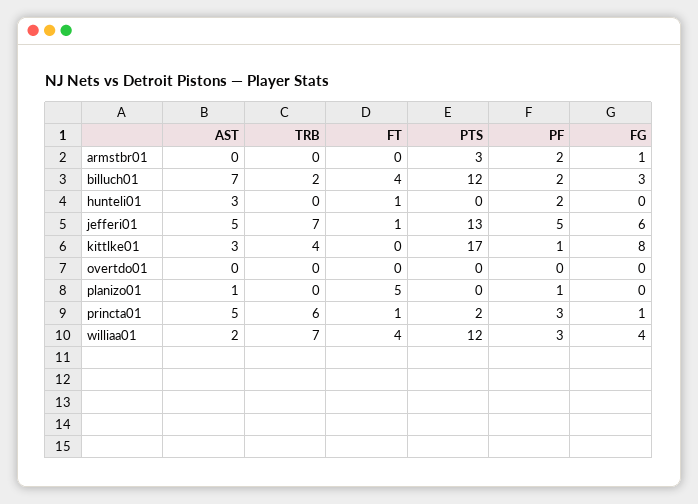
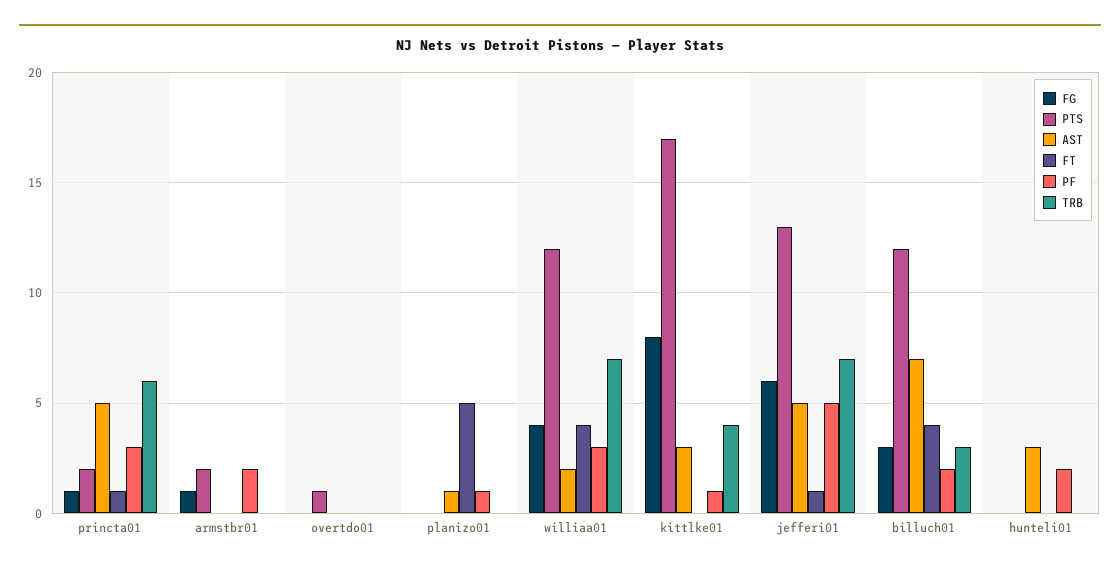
PTS, armstbr01: 3 -> 2
TRB, billuch01: 2 -> 3
FT, hunteli01: 1 -> 0
PTS, overtdo01: 0 -> 1

